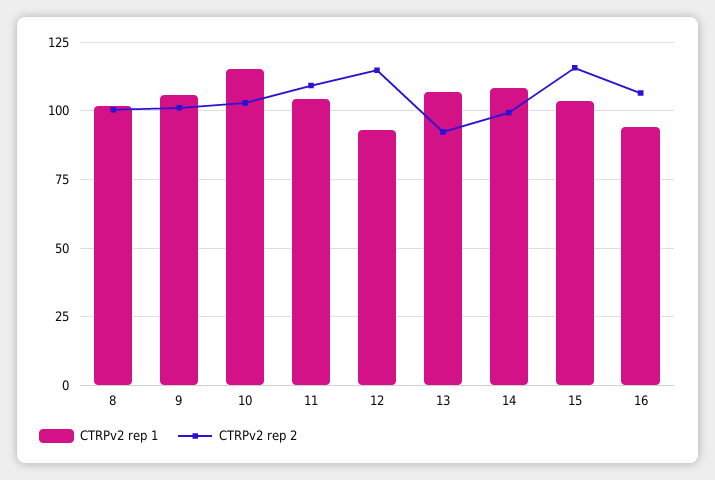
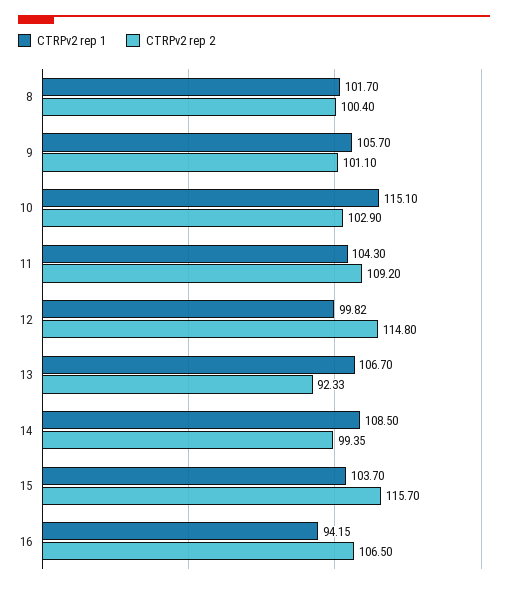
CTRPv2 rep 1, 12: 92.5 -> 99.82

